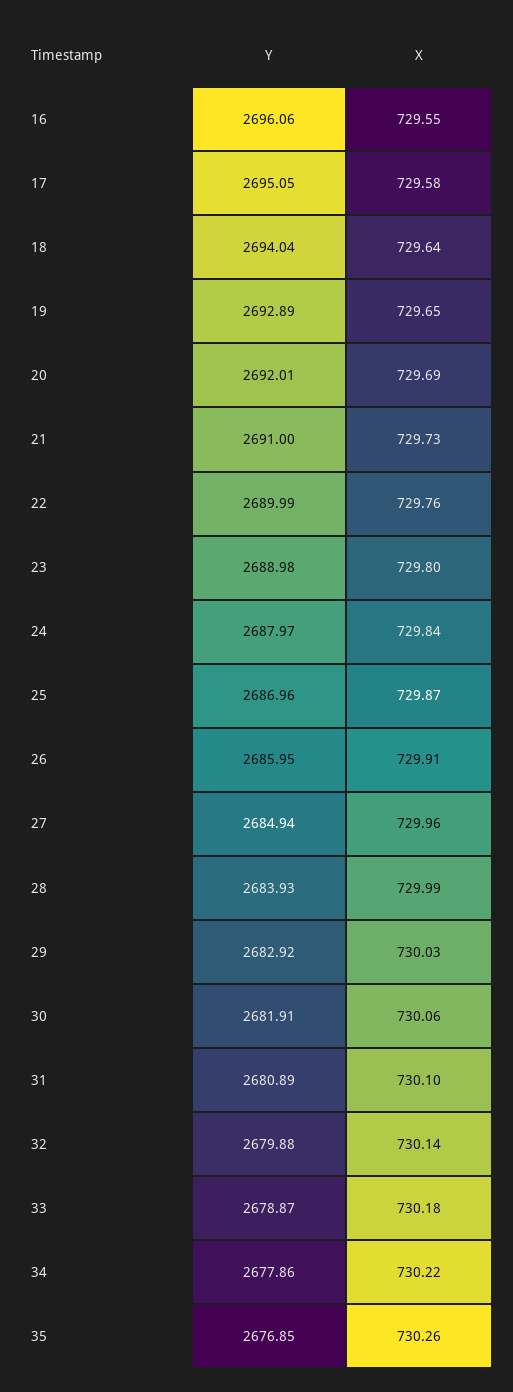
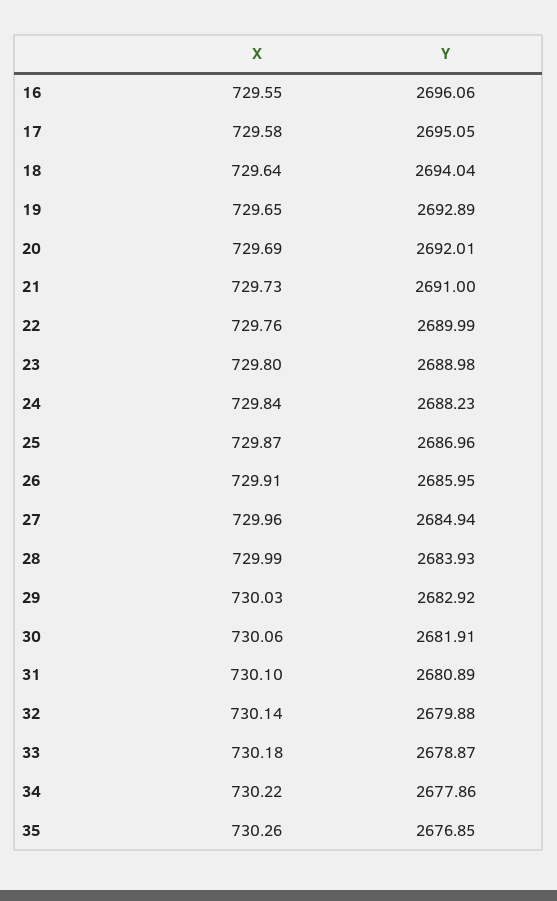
Y, 24: 2687.97 -> 2688.23

